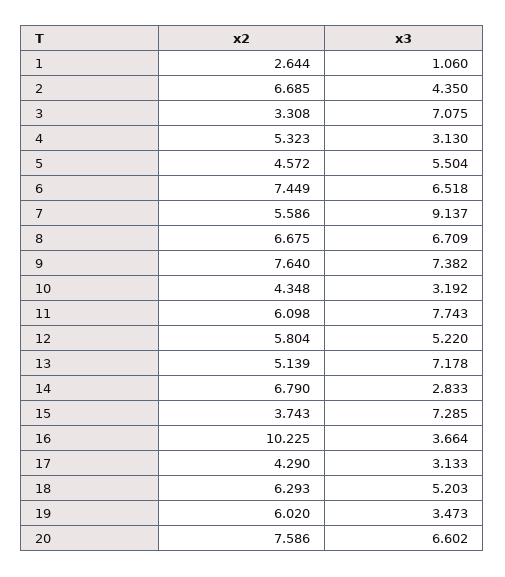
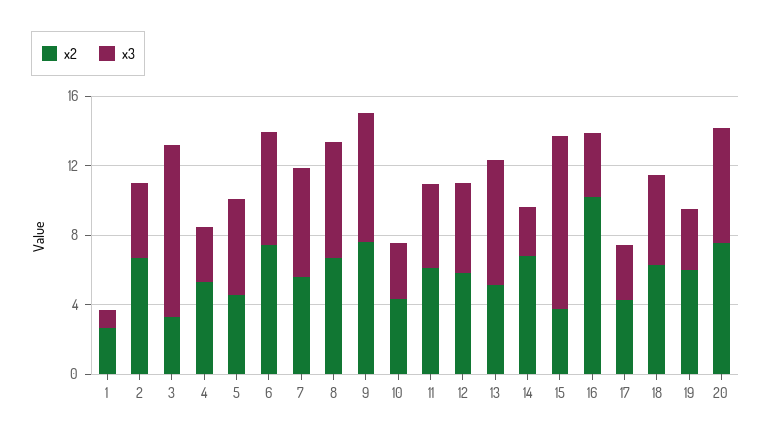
x3, 3: 7.075 -> 10
x3, 7: 9.137 -> 6
x3, 11: 7.743 -> 5
x3, 15: 7.285 -> 10

